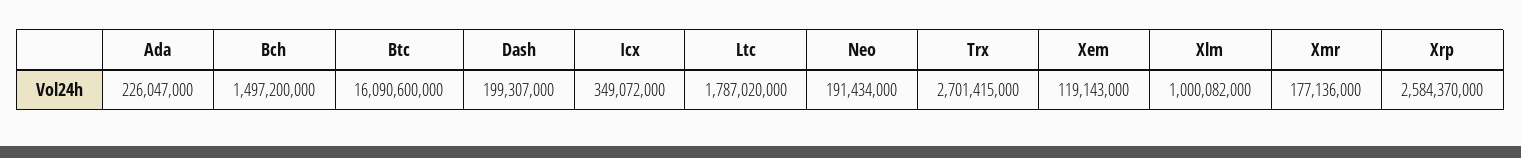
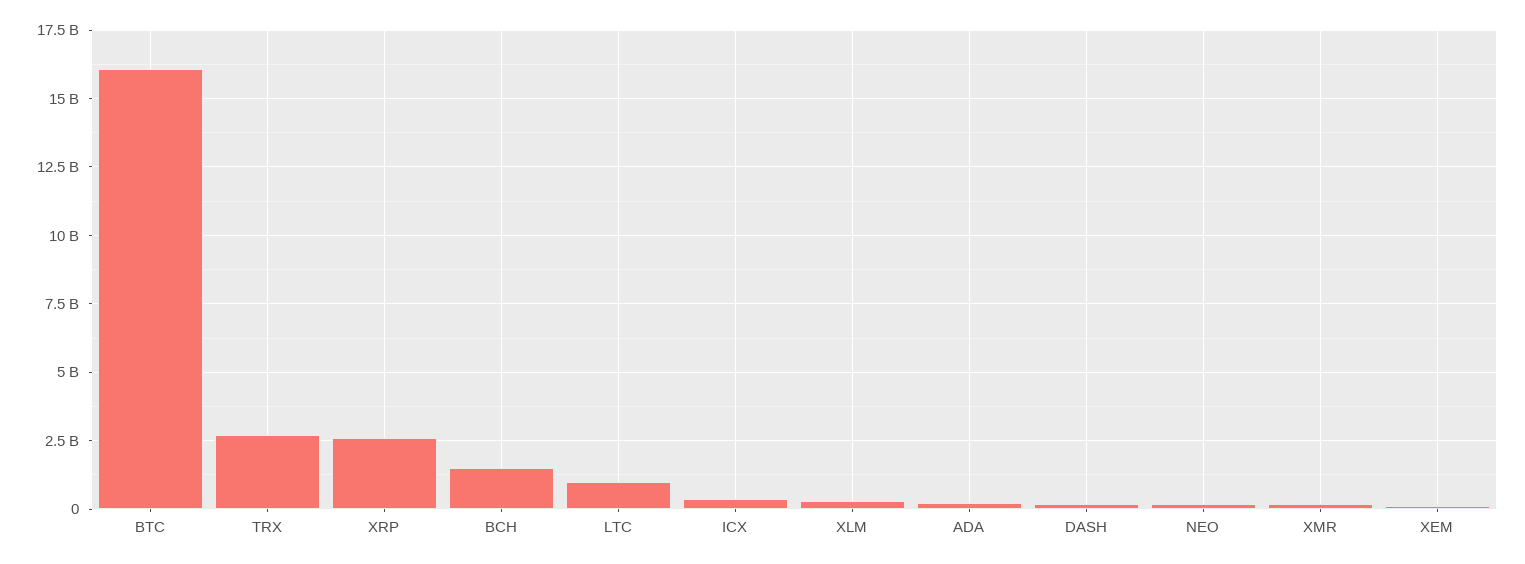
Ltc: 1787020000 -> 1000000000
Xlm: 1000082000 -> 250000000

